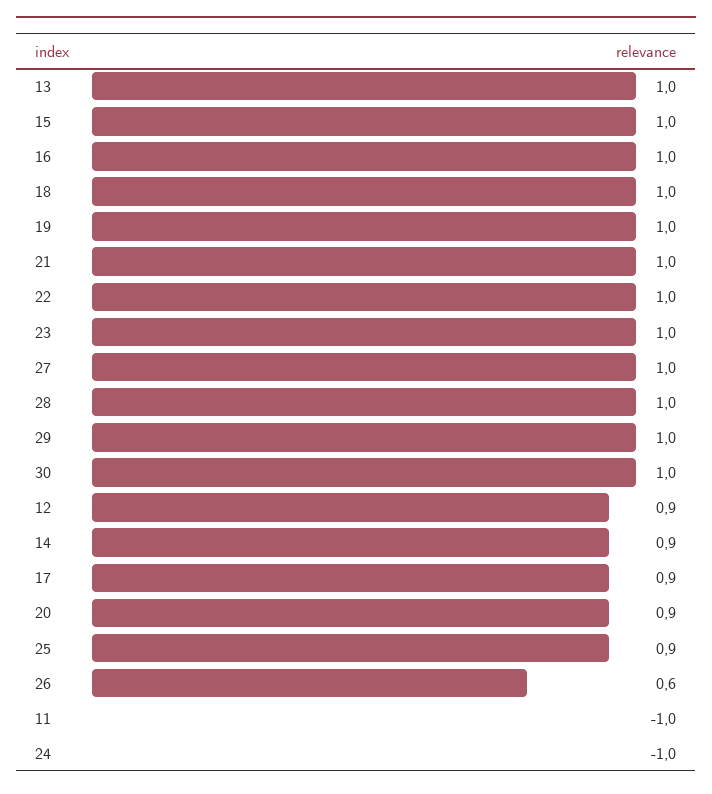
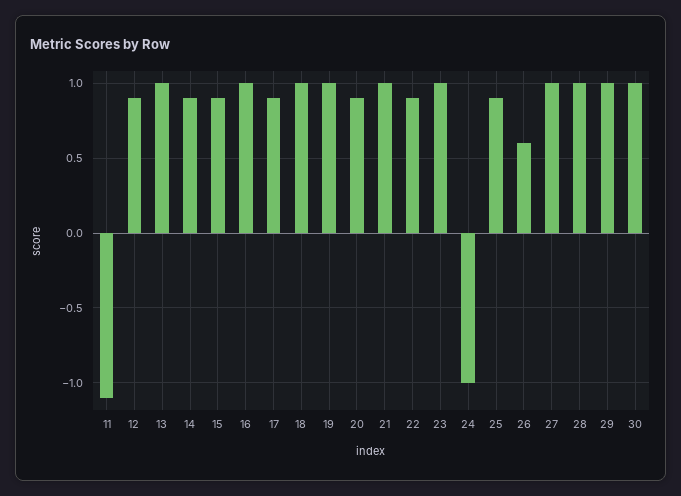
15: 1 -> 0.9
22: 1 -> 0.9
11: -1 -> -1.1

